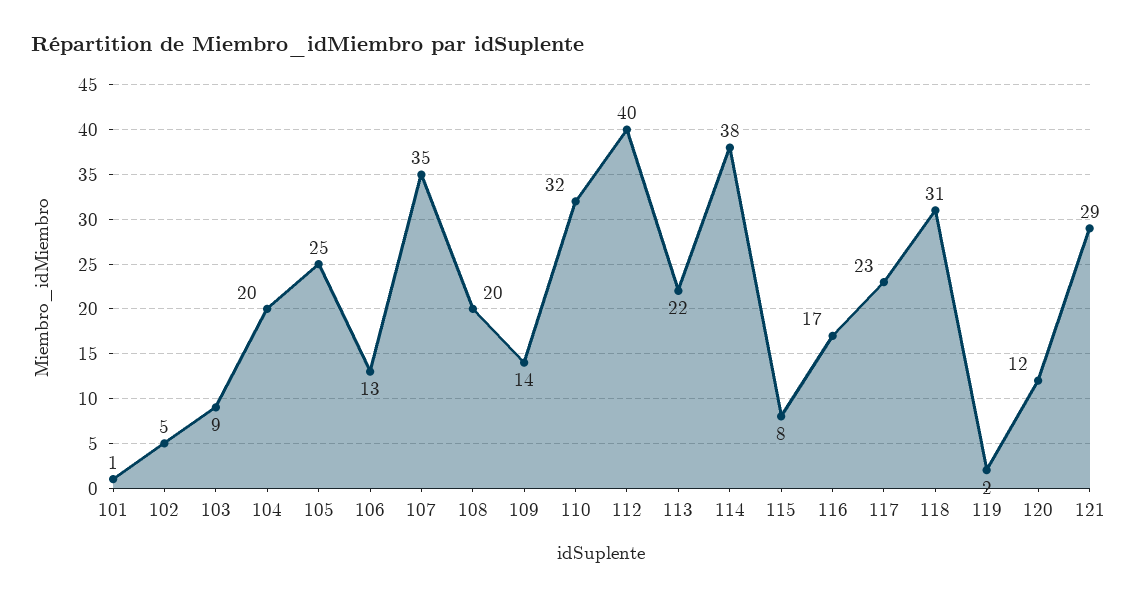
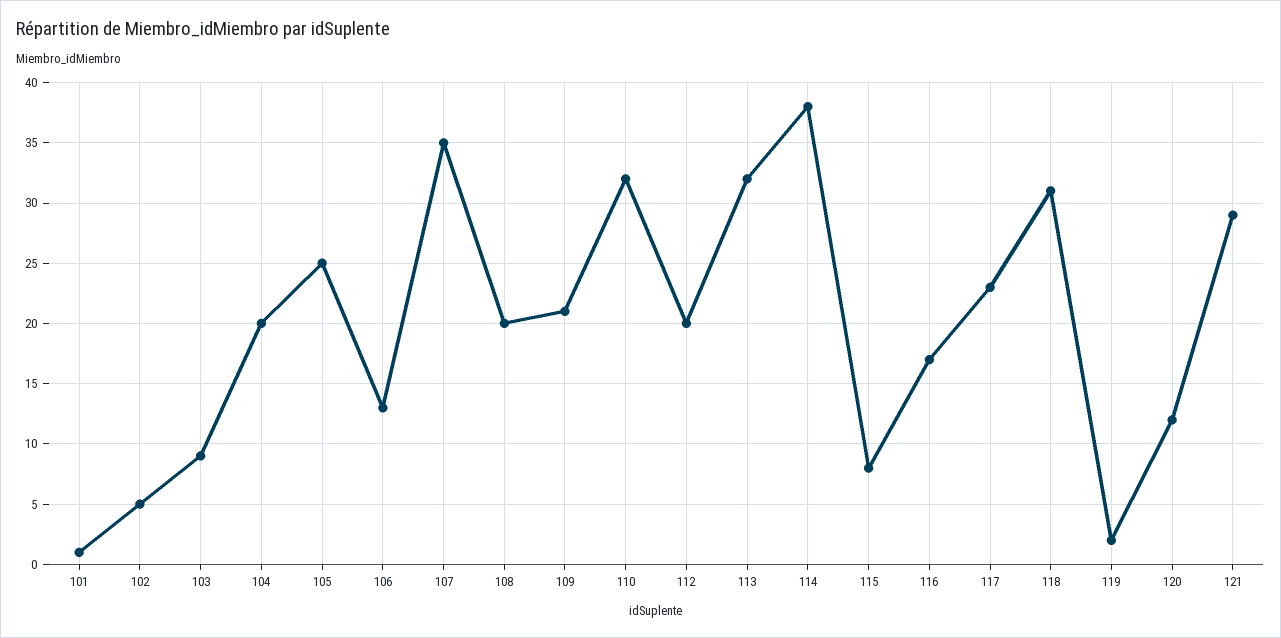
109: 14 -> 21
112: 40 -> 20
113: 22 -> 32

